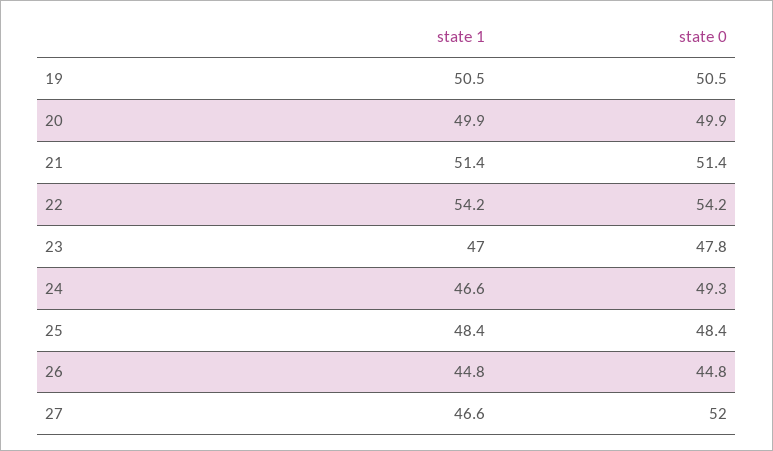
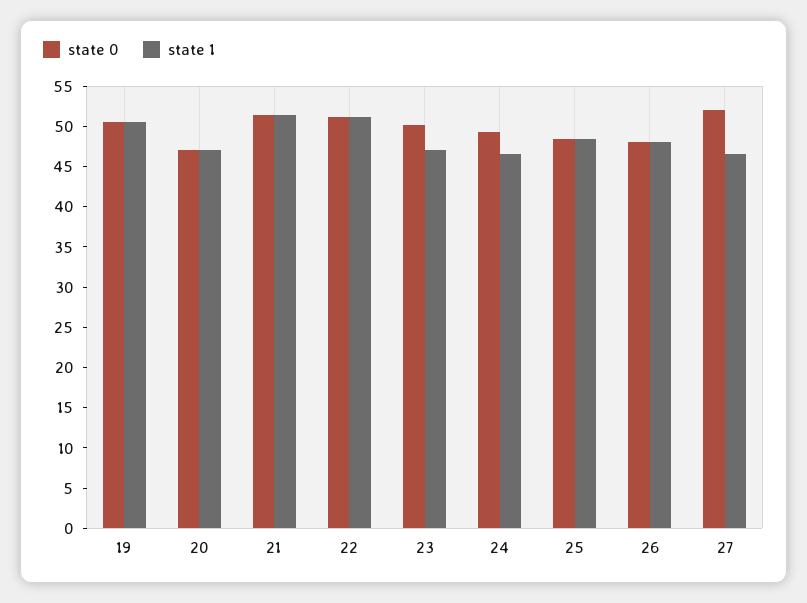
state 1, 20: 49.9 -> 47
state 0, 20: 49.9 -> 47
state 1, 22: 54.2 -> 51
state 0, 22: 54.2 -> 51
state 0, 23: 47.8 -> 50
state 1, 26: 44.8 -> 48
state 0, 26: 44.8 -> 48

